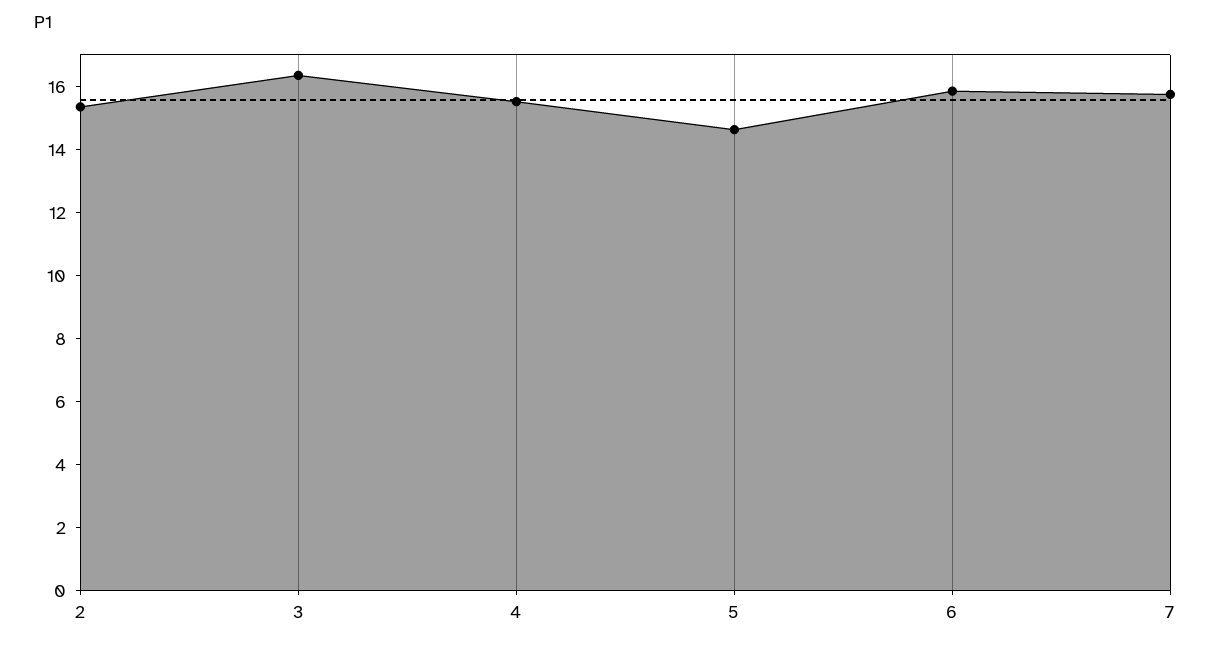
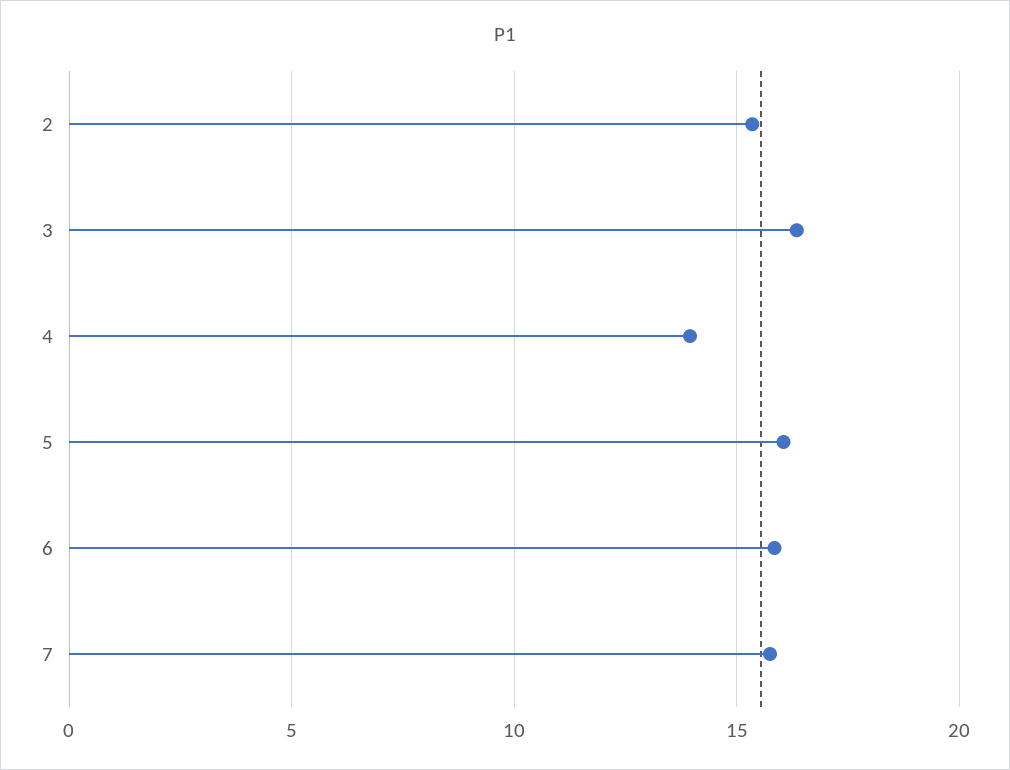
4: 15.5 -> 14
5: 14.5 -> 16

